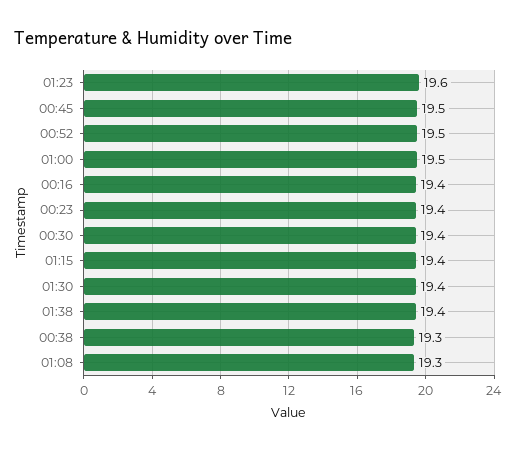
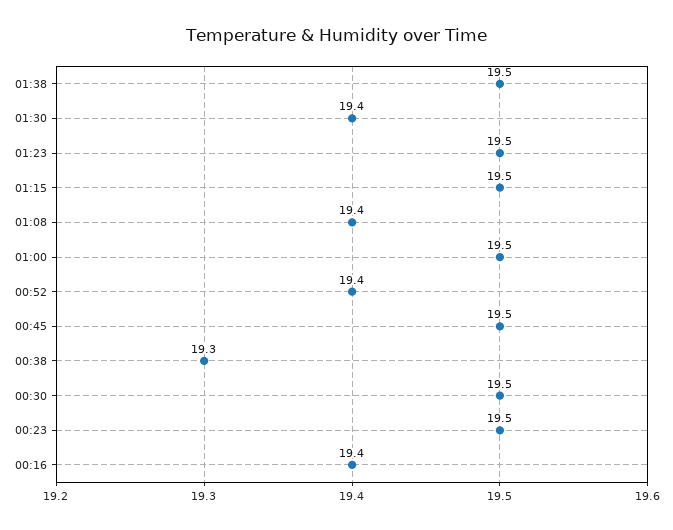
01:23: 19.6 -> 19.5
00:52: 19.5 -> 19.4
00:23: 19.4 -> 19.5
00:30: 19.4 -> 19.5
01:15: 19.4 -> 19.5
01:38: 19.4 -> 19.5
01:08: 19.3 -> 19.4

